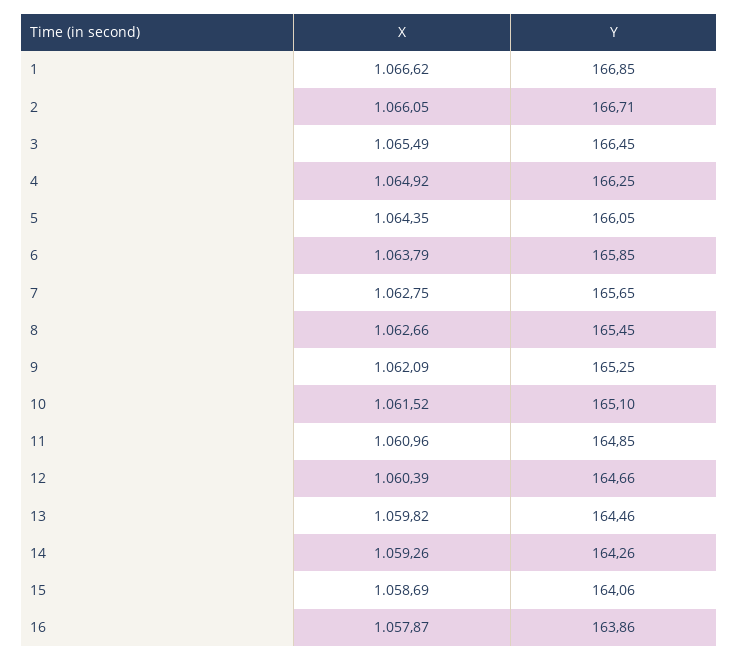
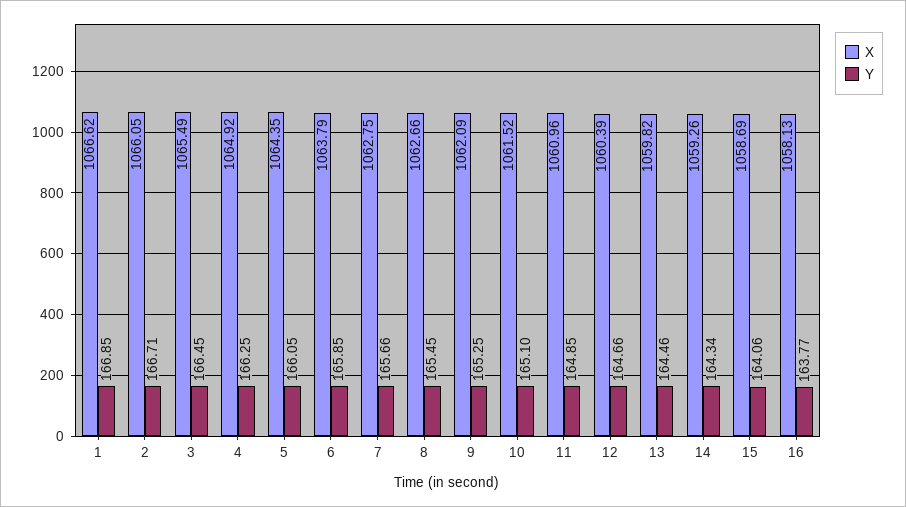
Y, 7: 165.65 -> 165.66
Y, 14: 164.26 -> 164.34
X, 16: 1057.87 -> 1058.13
Y, 16: 163.86 -> 163.77

